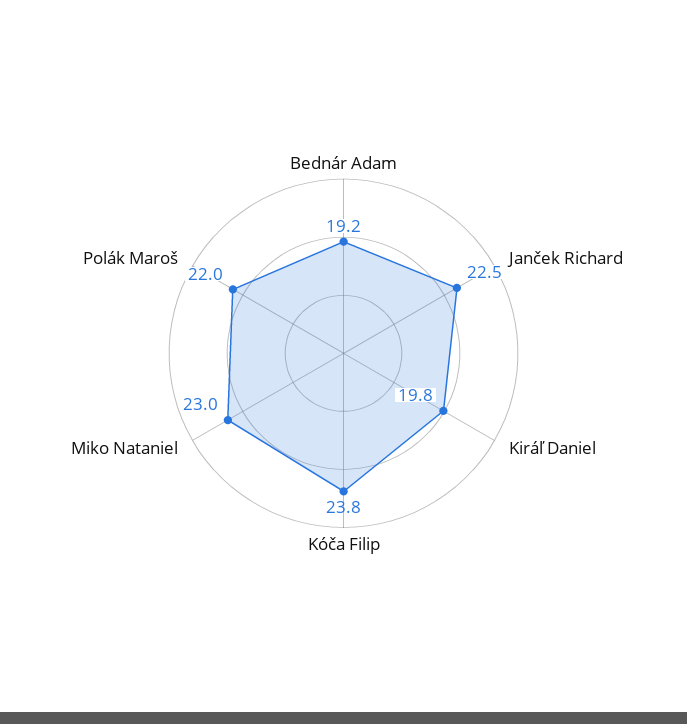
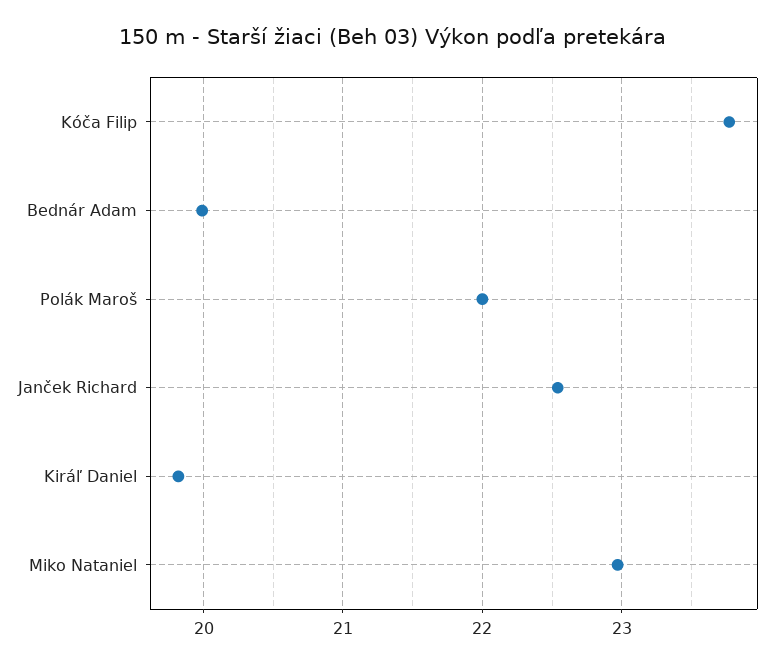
Bednár Adam: 19.2 -> 20

